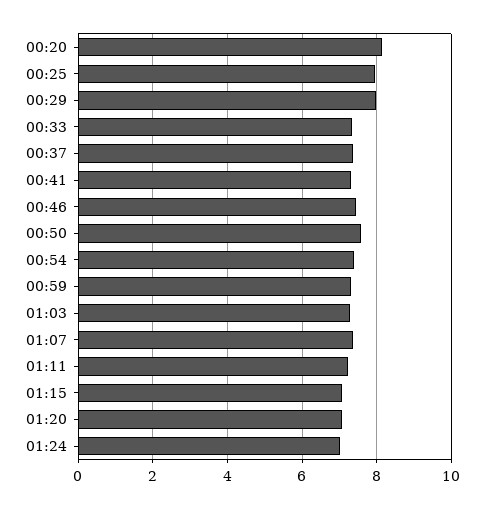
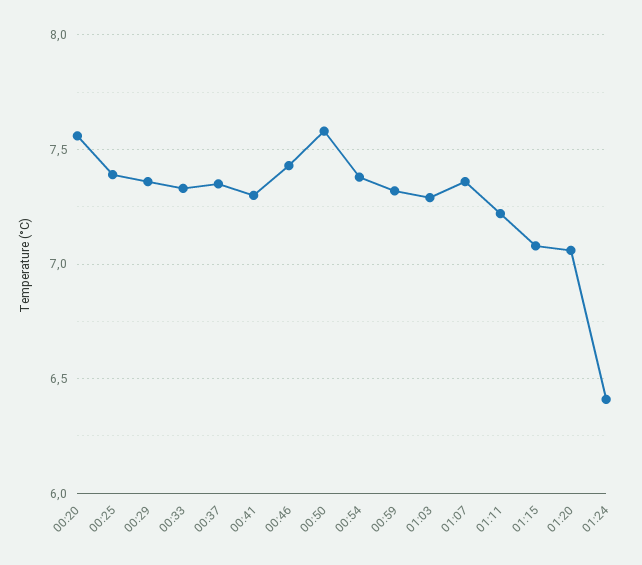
00:20: 8.2 -> 7.55
00:25: 8 -> 7.4
00:29: 8 -> 7.35
01:24: 7 -> 6.4

